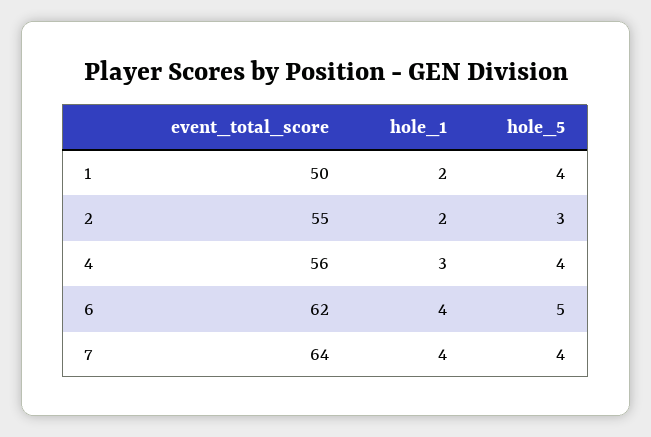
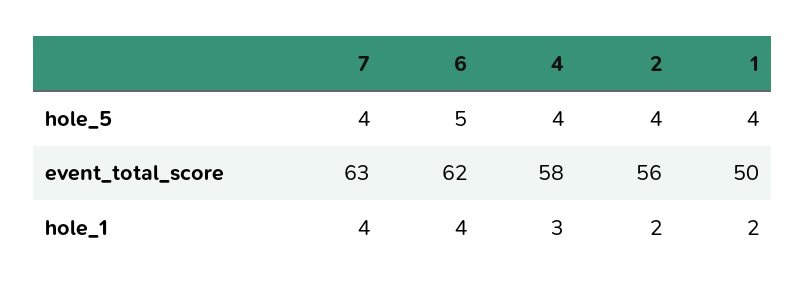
event_total_score, 2: 55 -> 56
hole_5, 2: 3 -> 4
event_total_score, 4: 56 -> 58
event_total_score, 7: 64 -> 63

